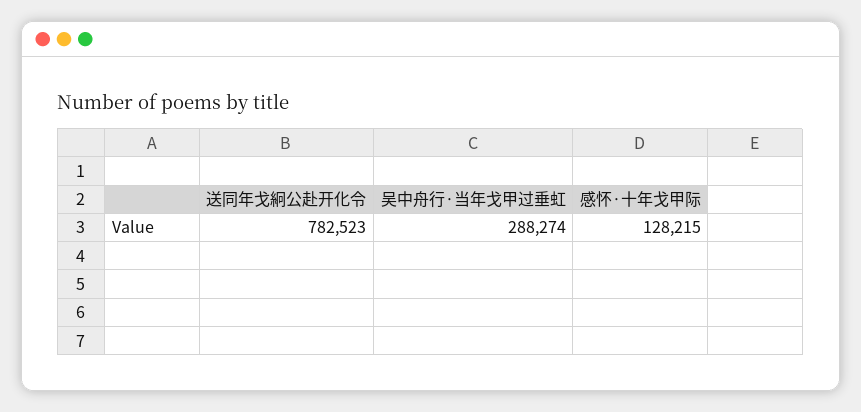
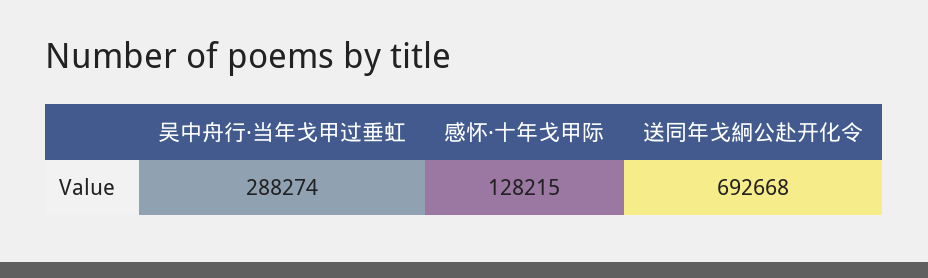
送同年戈絅公赴开化令: 782523 -> 692668

